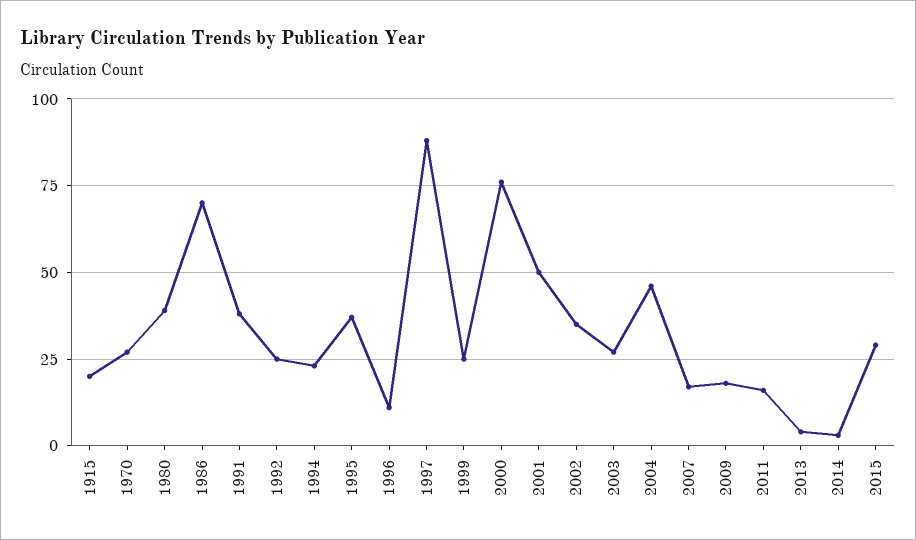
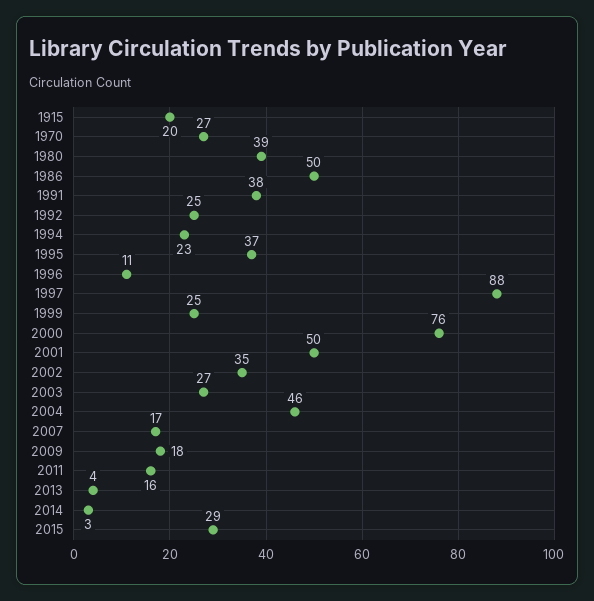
1986: 70 -> 50

